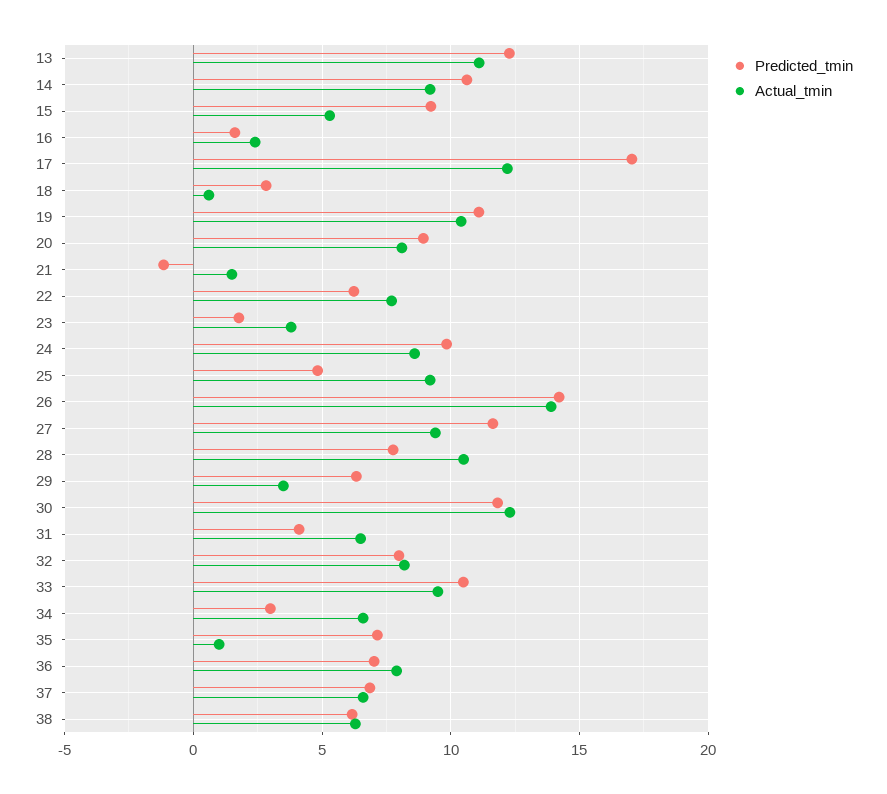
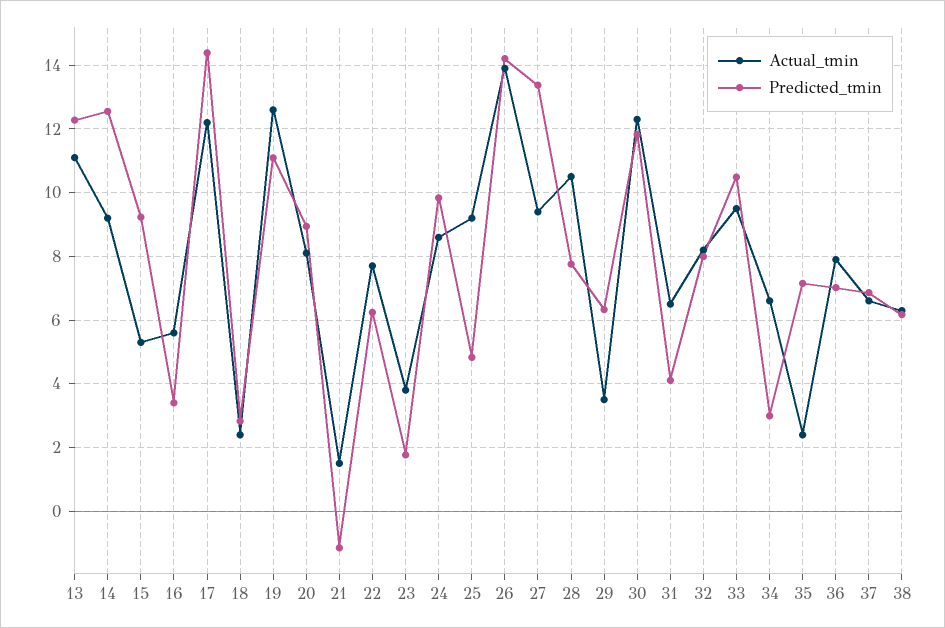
Predicted_tmin, 14: 10.5 -> 12.6
Predicted_tmin, 16: 1.5 -> 3.4
Actual_tmin, 16: 2.5 -> 5.6
Predicted_tmin, 17: 17 -> 14.4
Actual_tmin, 18: 0.5 -> 2.4
Actual_tmin, 19: 10.5 -> 12.6
Predicted_tmin, 27: 11.5 -> 13.4
Actual_tmin, 35: 1 -> 2.4

